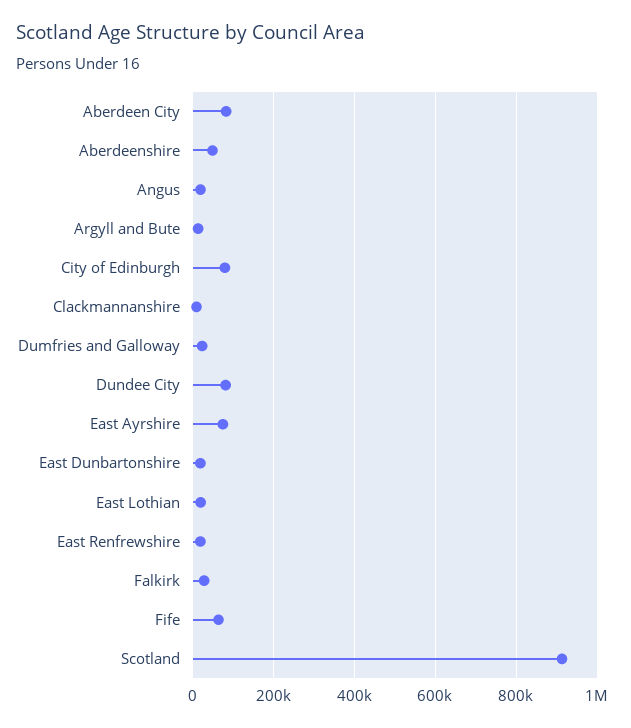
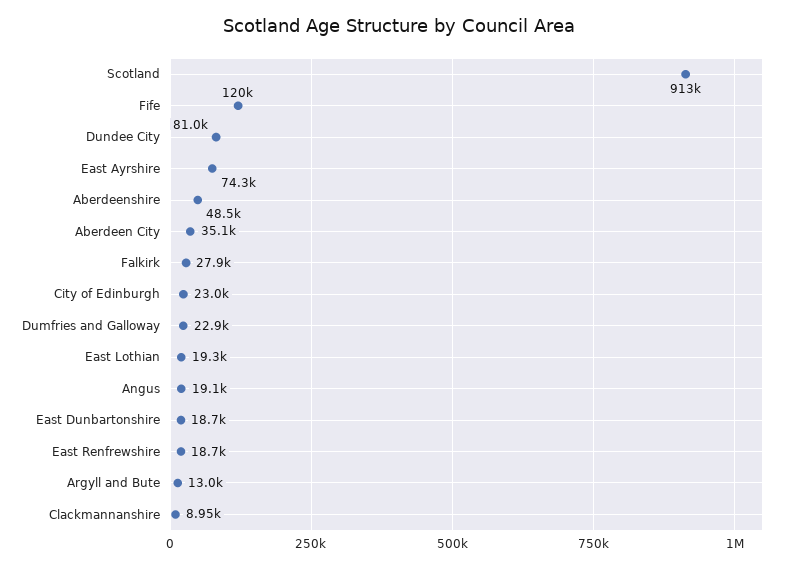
Aberdeen City: 80000 -> 35100
City of Edinburgh: 80000 -> 23000
Fife: 60000 -> 120000

